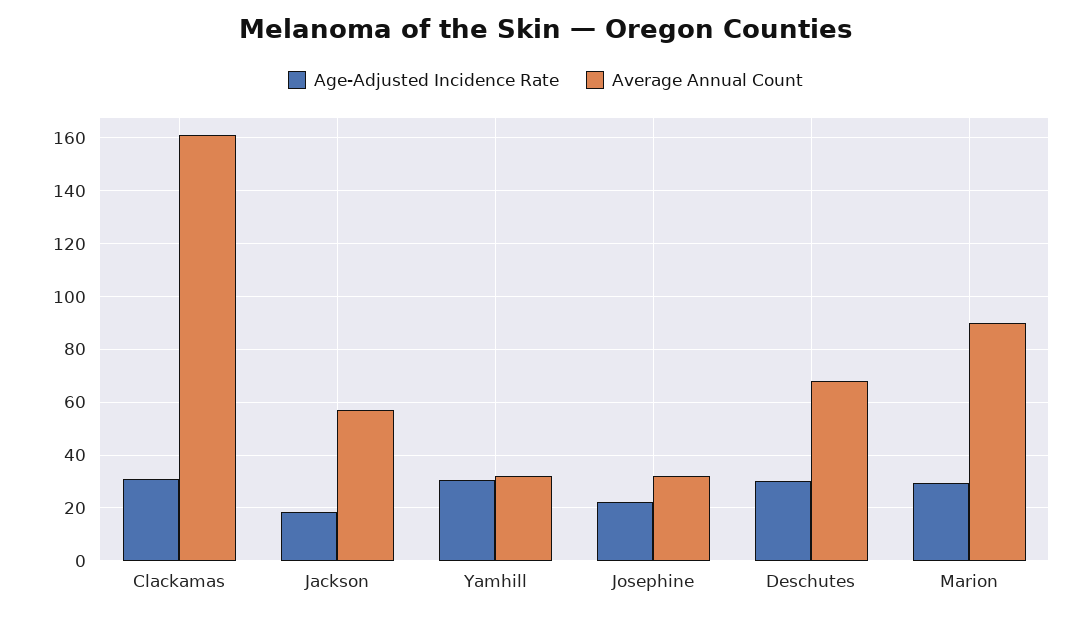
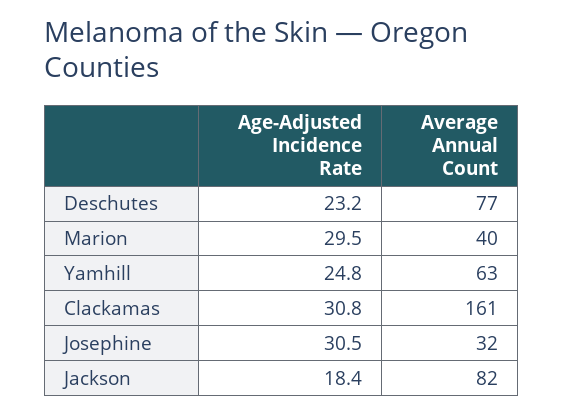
Average Annual Count, Jackson: 57.5 -> 82
Age-Adjusted Incidence Rate, Yamhill: 30 -> 24.8
Average Annual Count, Yamhill: 32.5 -> 63
Age-Adjusted Incidence Rate, Josephine: 22.5 -> 30.5
Age-Adjusted Incidence Rate, Deschutes: 30 -> 23.2
Average Annual Count, Deschutes: 67.5 -> 77
Average Annual Count, Marion: 90 -> 40

